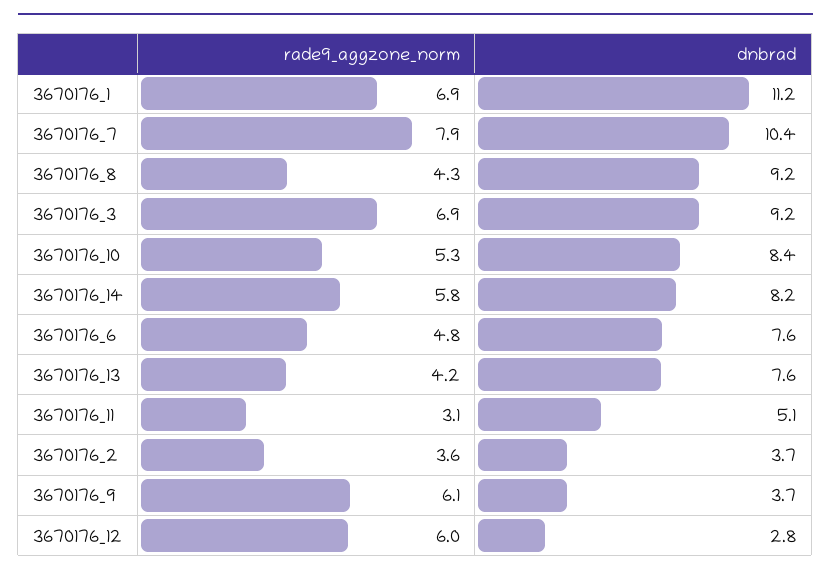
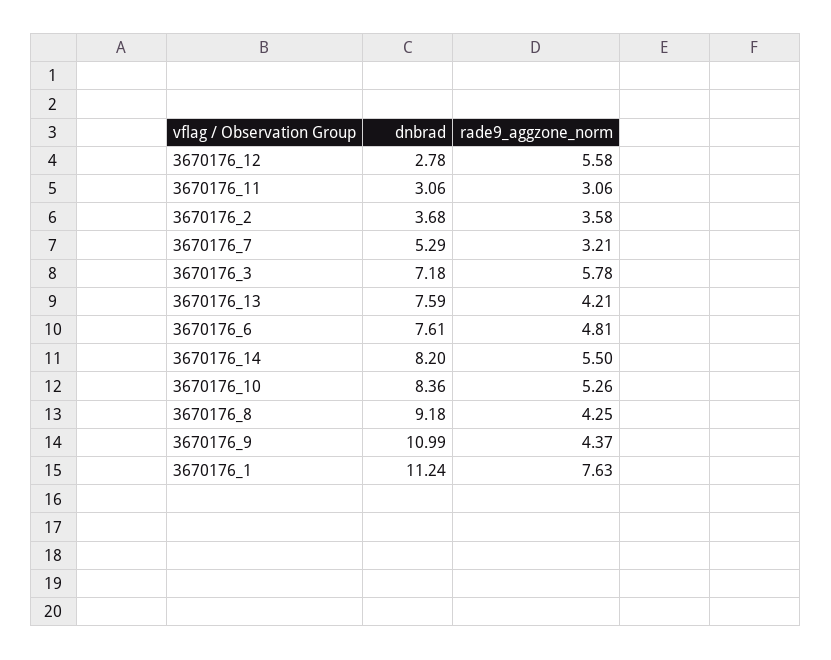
rade9_aggzone_norm, 3670176_1: 6.9 -> 7.63
rade9_aggzone_norm, 3670176_7: 7.9 -> 3.21
dnbrad, 3670176_7: 10.4 -> 5.29
rade9_aggzone_norm, 3670176_3: 6.9 -> 5.78
dnbrad, 3670176_3: 9.2 -> 7.18
rade9_aggzone_norm, 3670176_14: 5.8 -> 5.5
dnbrad, 3670176_11: 5.1 -> 3.06
rade9_aggzone_norm, 3670176_9: 6.1 -> 4.37
dnbrad, 3670176_9: 3.7 -> 10.99
rade9_aggzone_norm, 3670176_12: 6 -> 5.58

